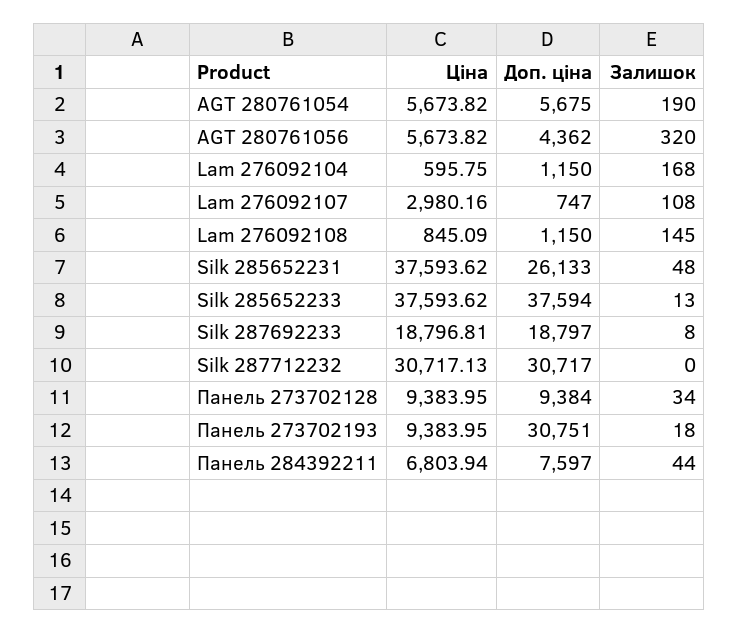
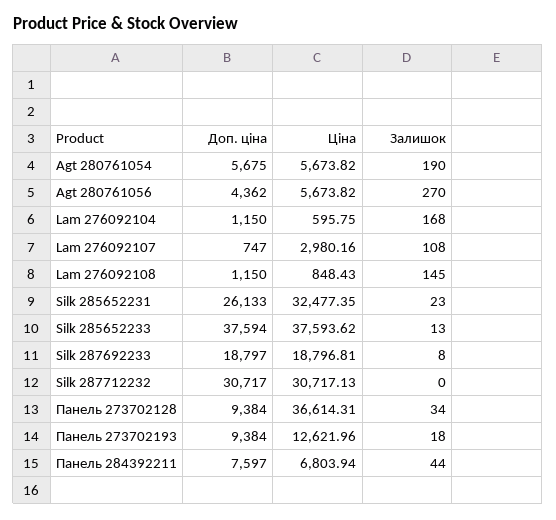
Залишок, AGT 280761056: 320 -> 270
Ціна, Lam 276092108: 845.09 -> 848.43
Ціна, Silk 285652231: 37593.62 -> 32477.35
Залишок, Silk 285652231: 48 -> 23
Ціна, Панель 273702128: 9383.95 -> 36614.31
Ціна, Панель 273702193: 9383.95 -> 12621.96
Доп. ціна, Панель 273702193: 30751 -> 9384

